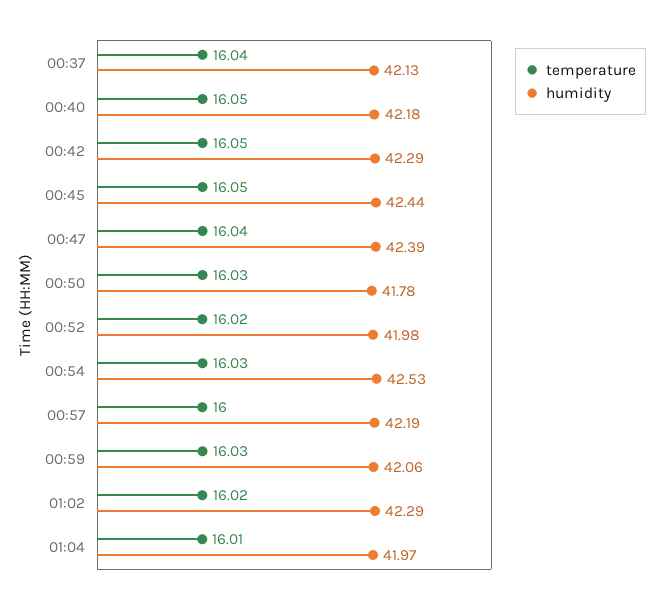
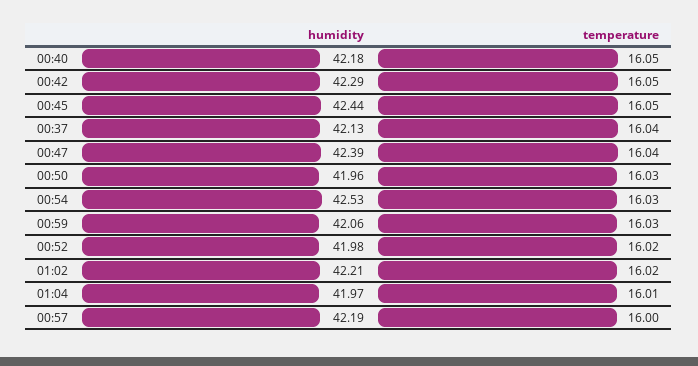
humidity, 00:50: 41.78 -> 41.96
humidity, 01:02: 42.29 -> 42.21

